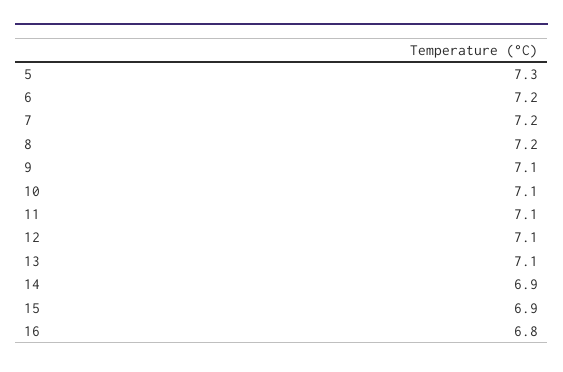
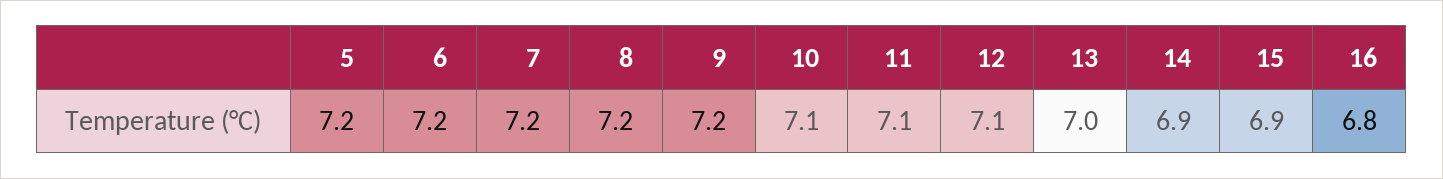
5: 7.3 -> 7.2
9: 7.1 -> 7.2
13: 7.1 -> 7

